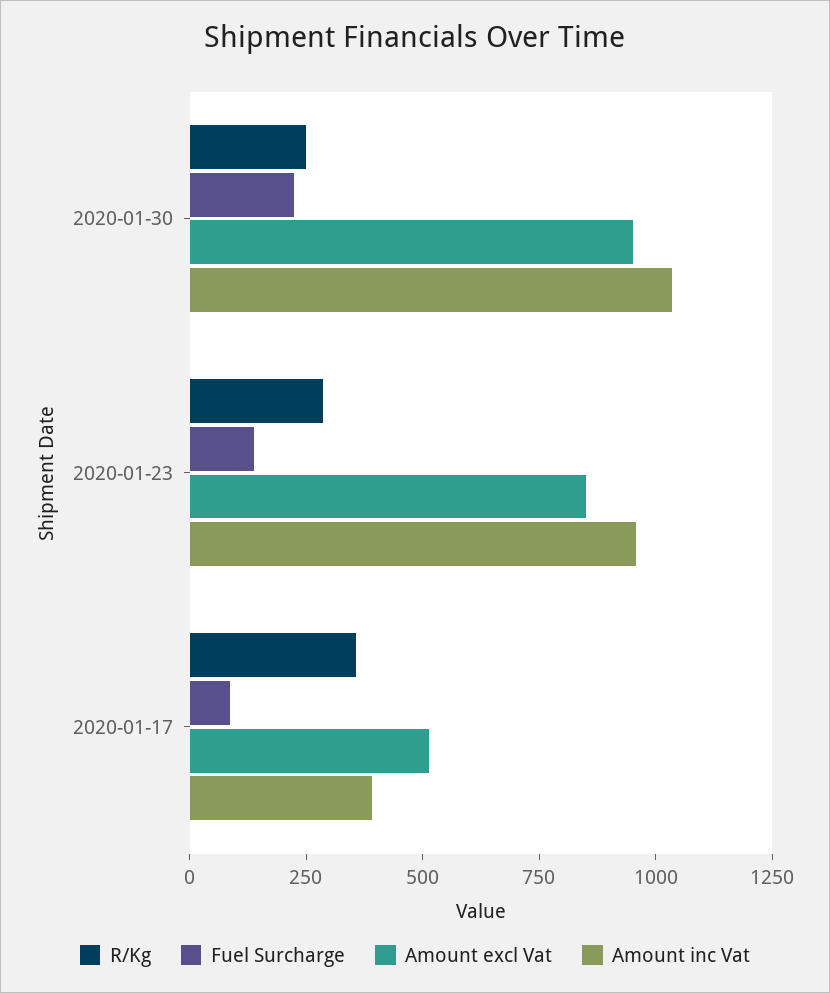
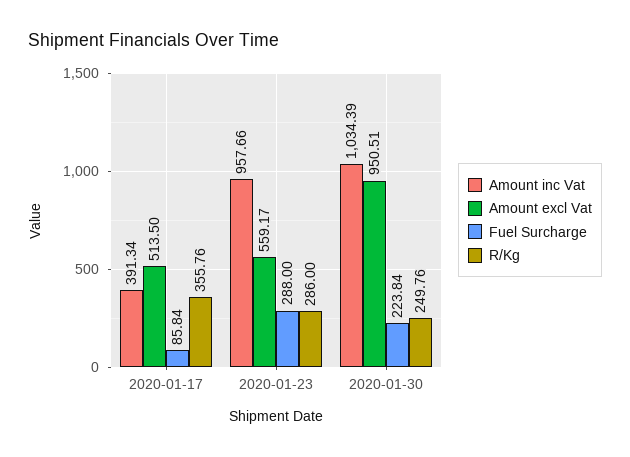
Fuel Surcharge, 2020-01-23: 150 -> 288
Amount excl Vat, 2020-01-23: 850 -> 559.17

